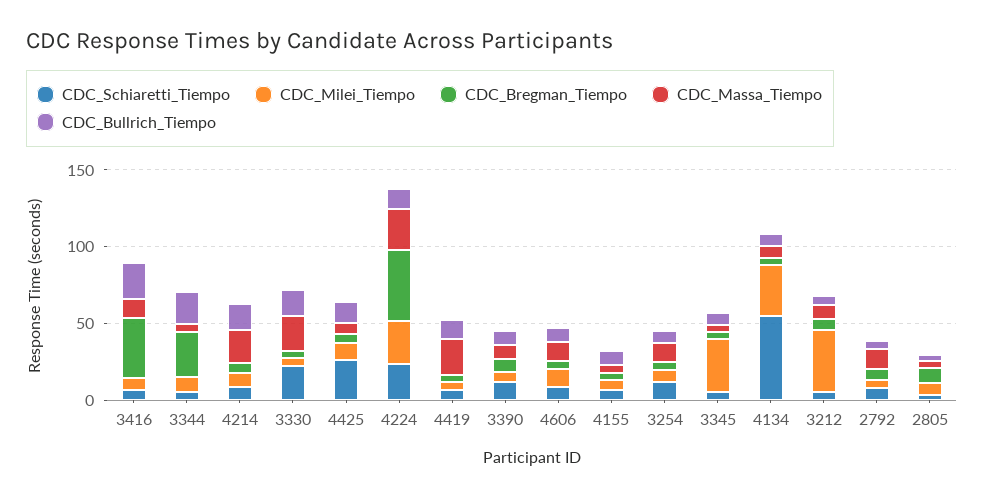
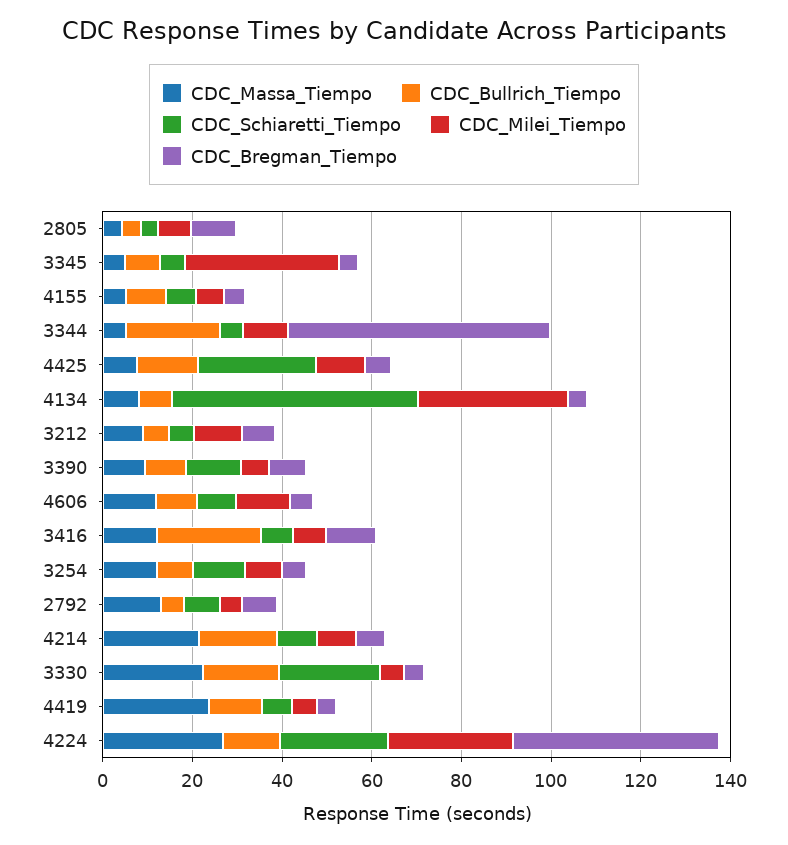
CDC_Bregman_Tiempo, 3416: 40 -> 10
CDC_Bregman_Tiempo, 3344: 30 -> 60
CDC_Milei_Tiempo, 3212: 40 -> 10

